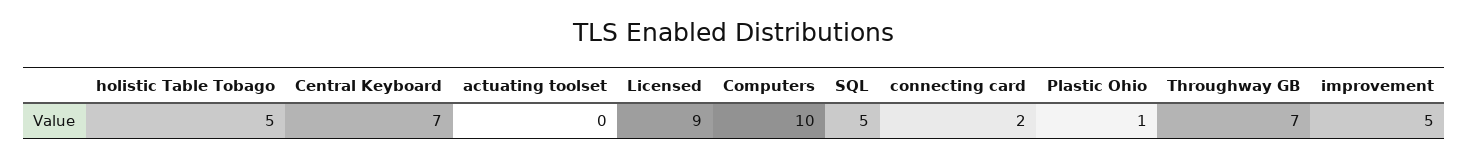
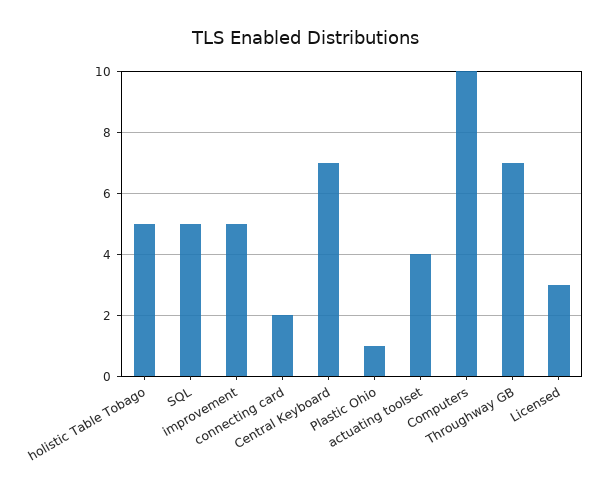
actuating toolset: 0 -> 4
Licensed: 9 -> 3

